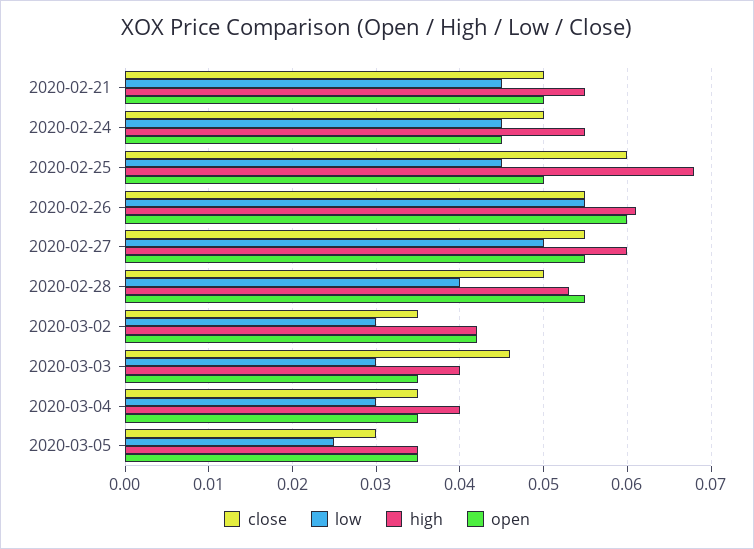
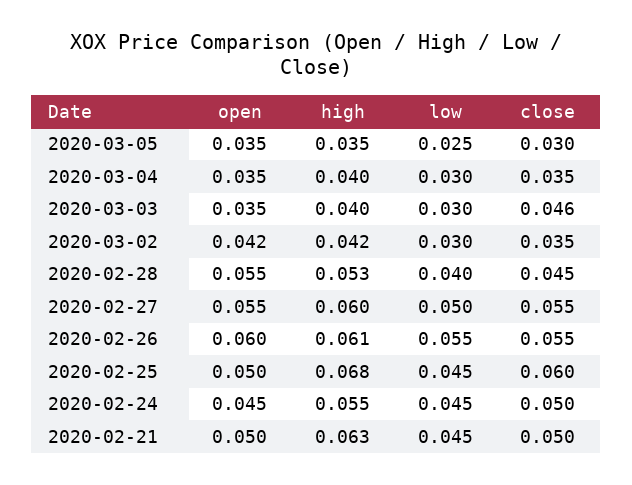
high, 2020-02-21: 0.055 -> 0.063
close, 2020-02-28: 0.05 -> 0.045

